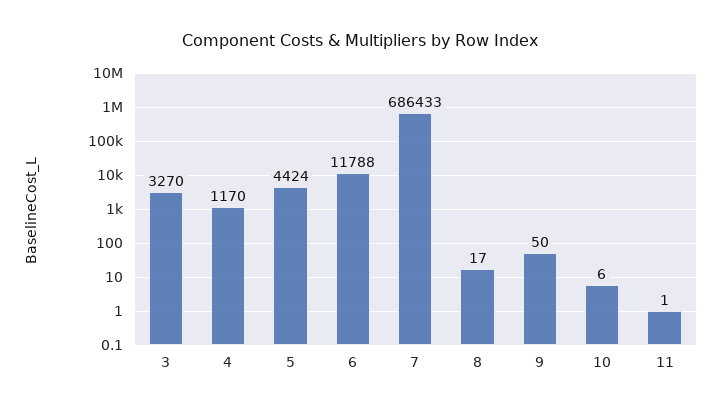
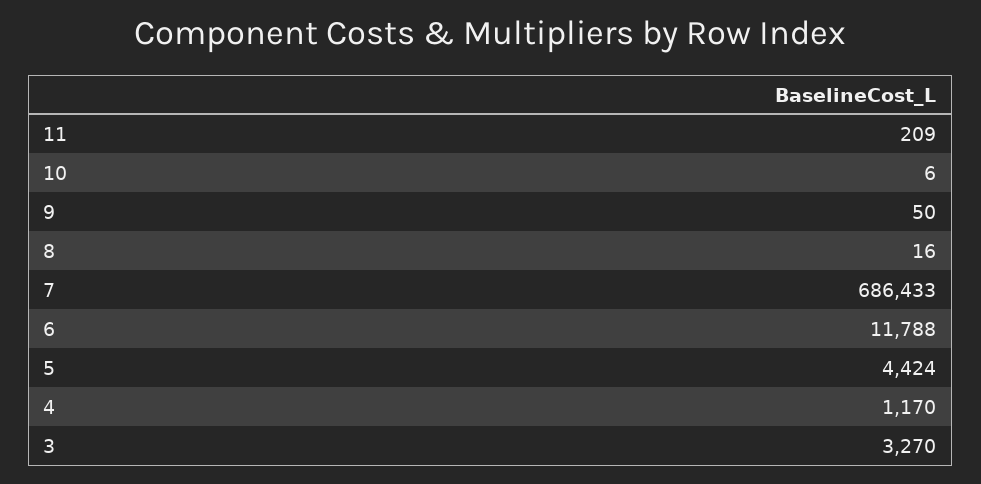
8: 17 -> 16
11: 1 -> 209

